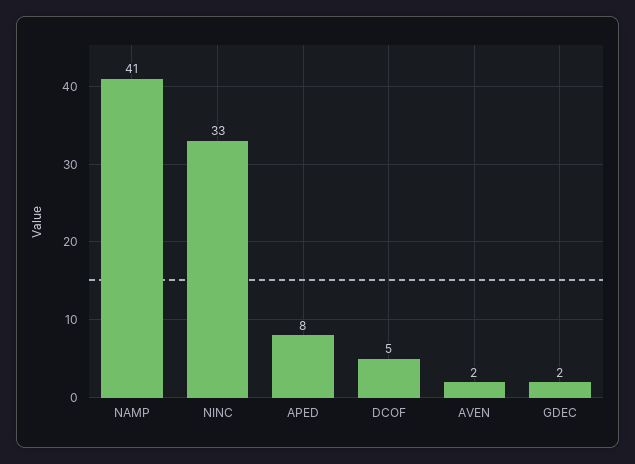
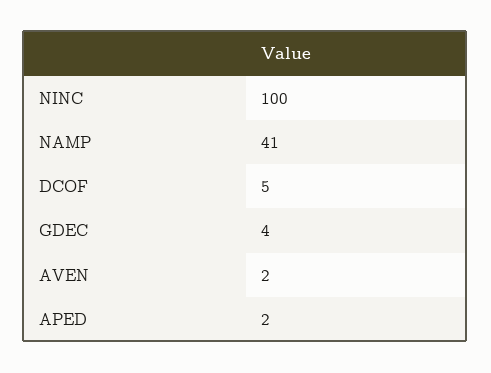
NINC: 33 -> 100
APED: 8 -> 2
GDEC: 2 -> 4

